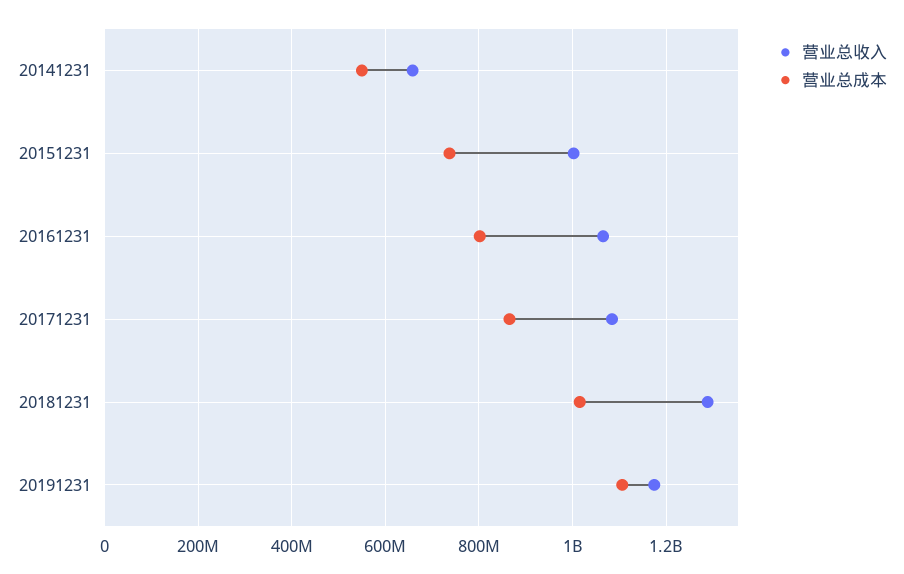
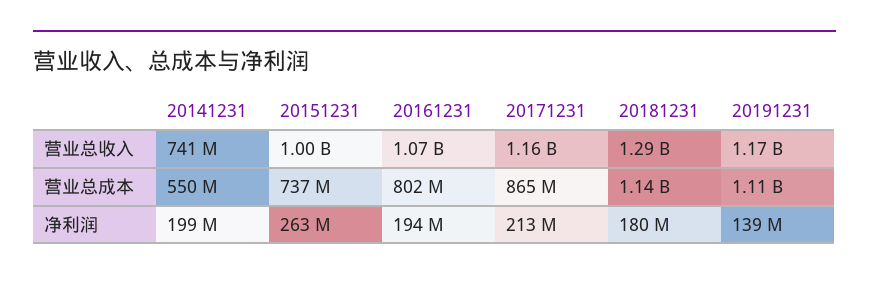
营业总收入, 20141231: 660000000 -> 741000000
营业总收入, 20171231: 1080000000 -> 1160000000
营业总成本, 20181231: 1020000000 -> 1140000000
净利润, 20141231: none -> 199000000
净利润, 20151231: none -> 263000000
净利润, 20161231: none -> 194000000
净利润, 20171231: none -> 213000000
净利润, 20181231: none -> 180000000
净利润, 20191231: none -> 139000000

